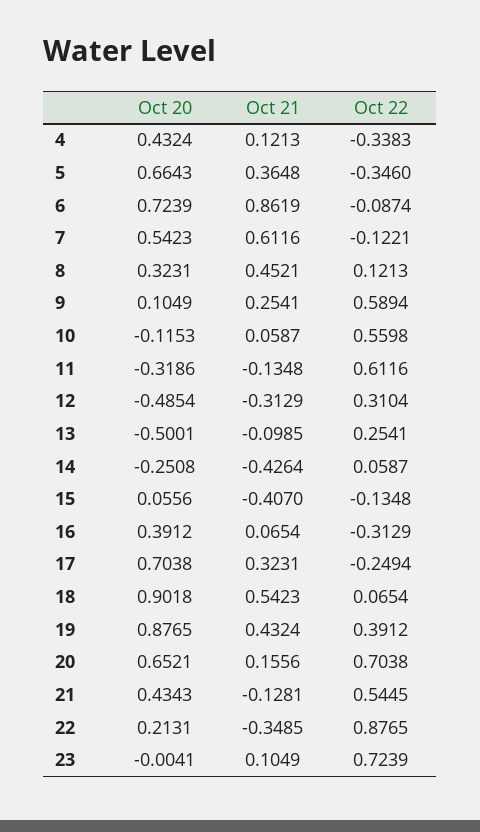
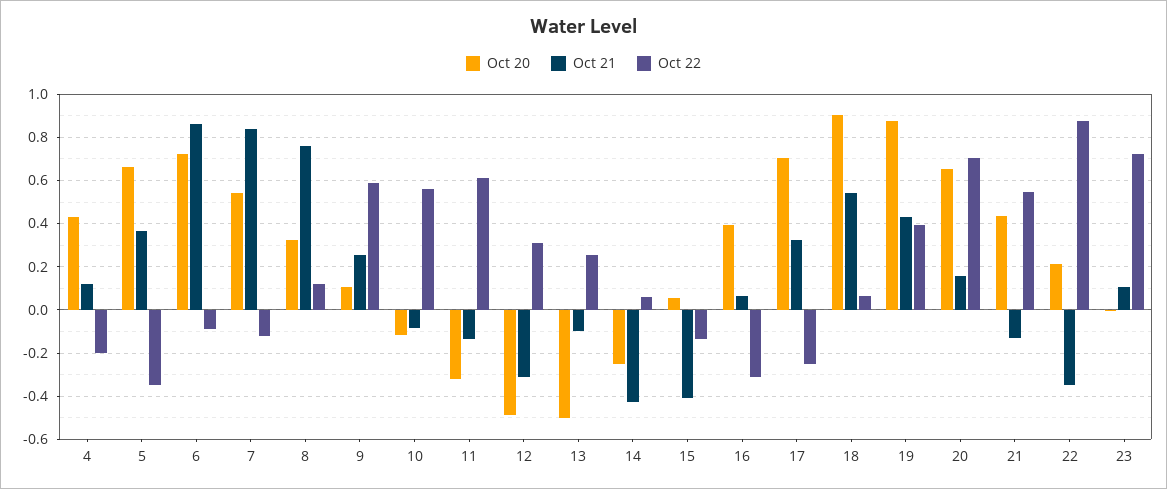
Oct 22, 4: -0.3383 -> -0.2
Oct 21, 7: 0.6116 -> 0.85
Oct 21, 8: 0.4521 -> 0.75
Oct 21, 10: 0.0587 -> -0.1

